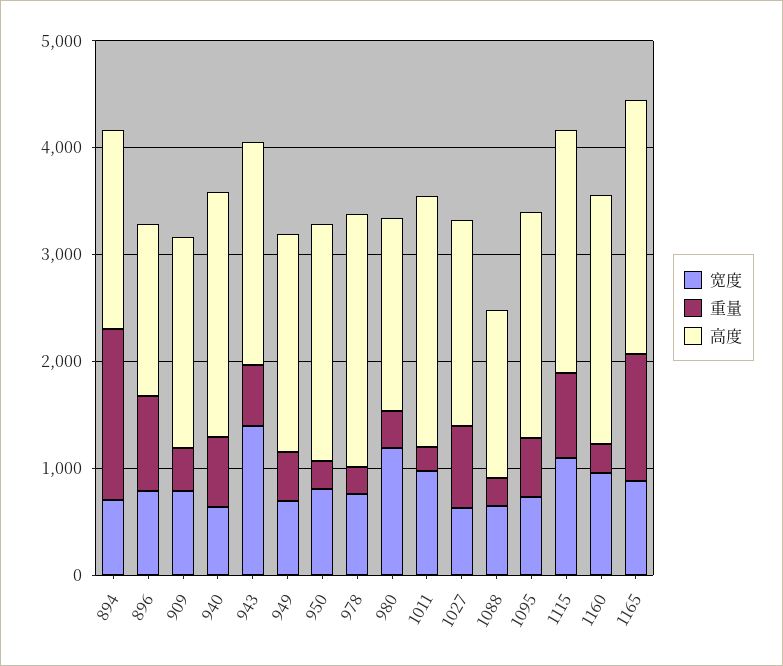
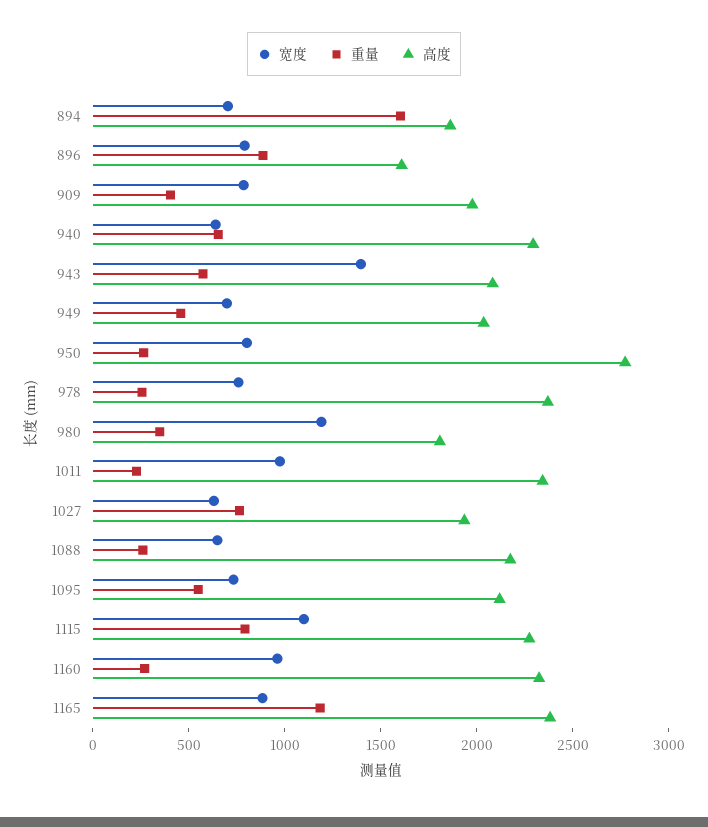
高度, 950: 2200 -> 2800
高度, 1088: 1600 -> 2200

